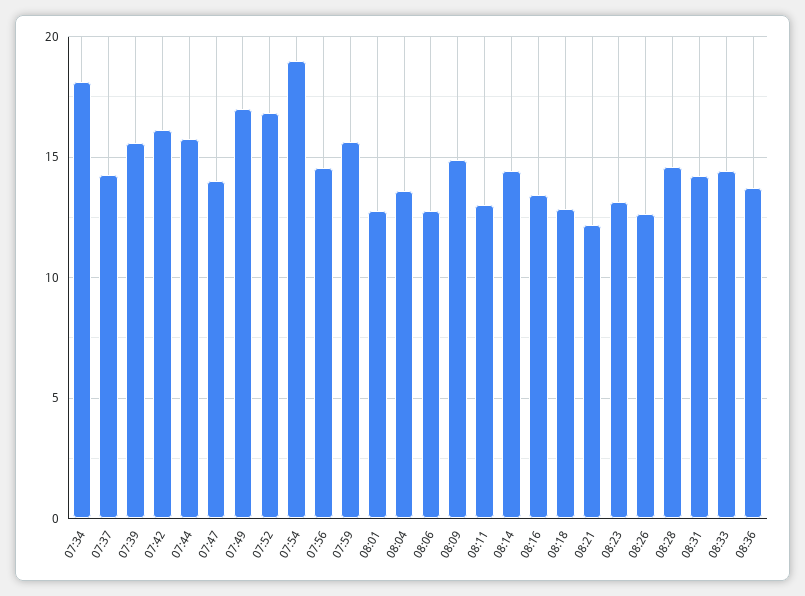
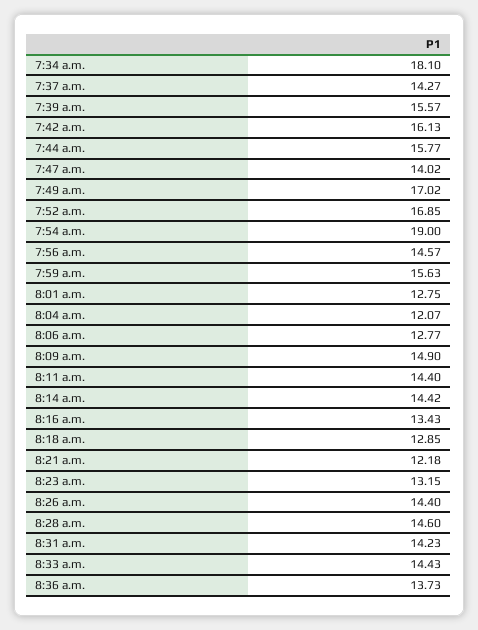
08:04: 13.5 -> 12.07
08:11: 13 -> 14.4
08:26: 12.5 -> 14.4

